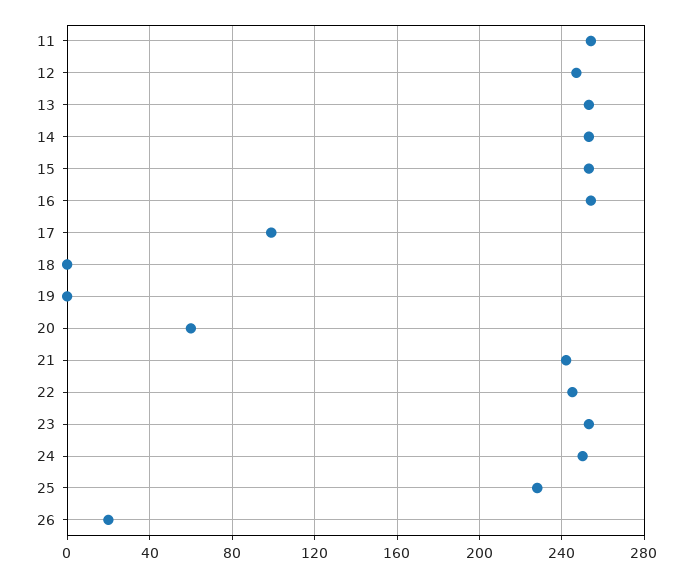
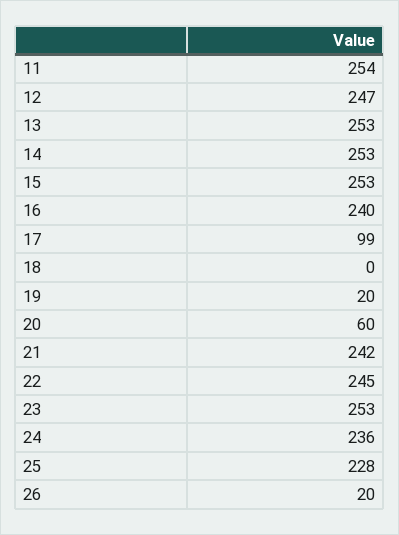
16: 255 -> 240
19: 0 -> 20
24: 250 -> 236

